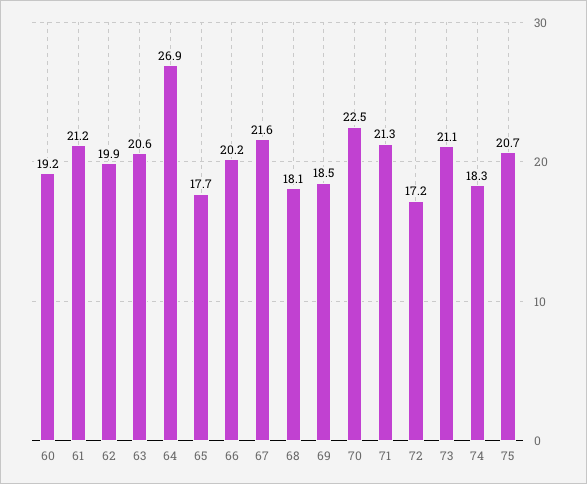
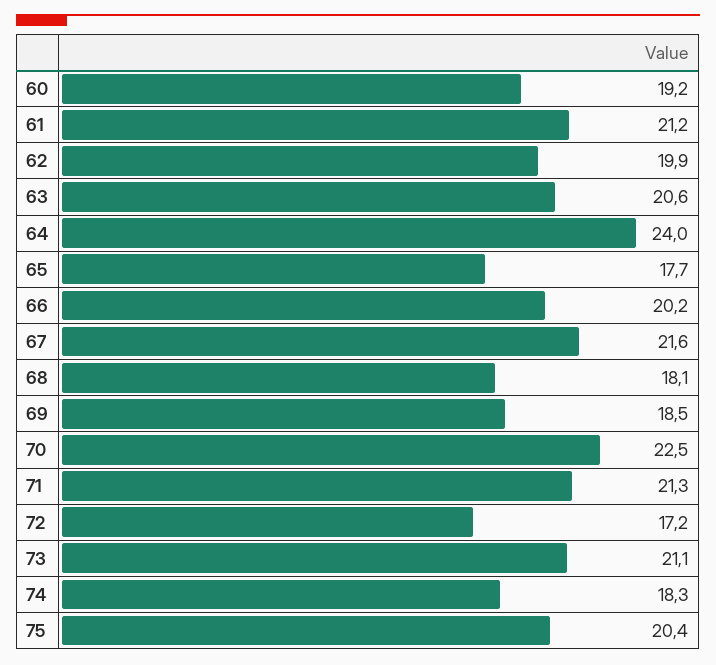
64: 26.9 -> 24
75: 20.7 -> 20.4

